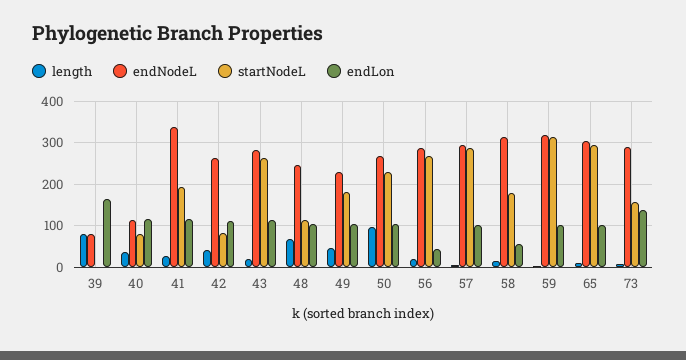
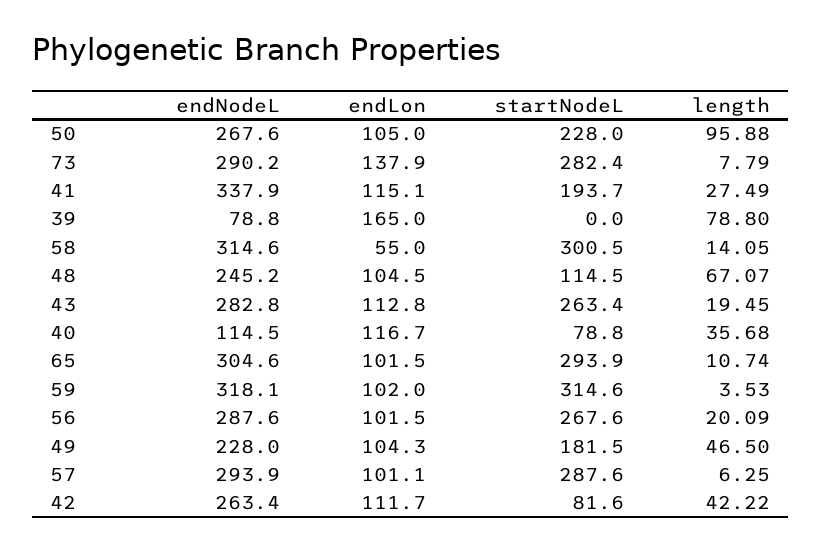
endLon, 56: 40 -> 101.5
startNodeL, 58: 180 -> 300.5
startNodeL, 73: 160 -> 282.4

